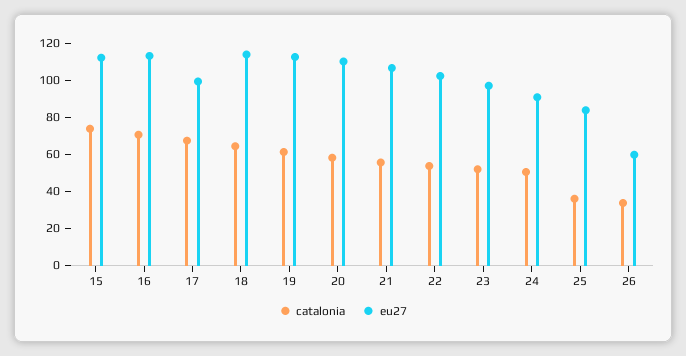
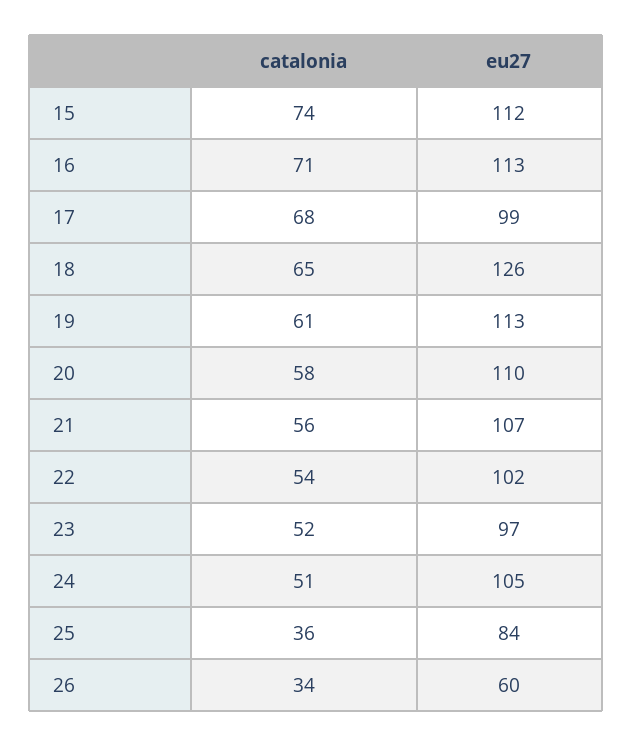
eu27, 18: 115 -> 126
eu27, 24: 90 -> 105

